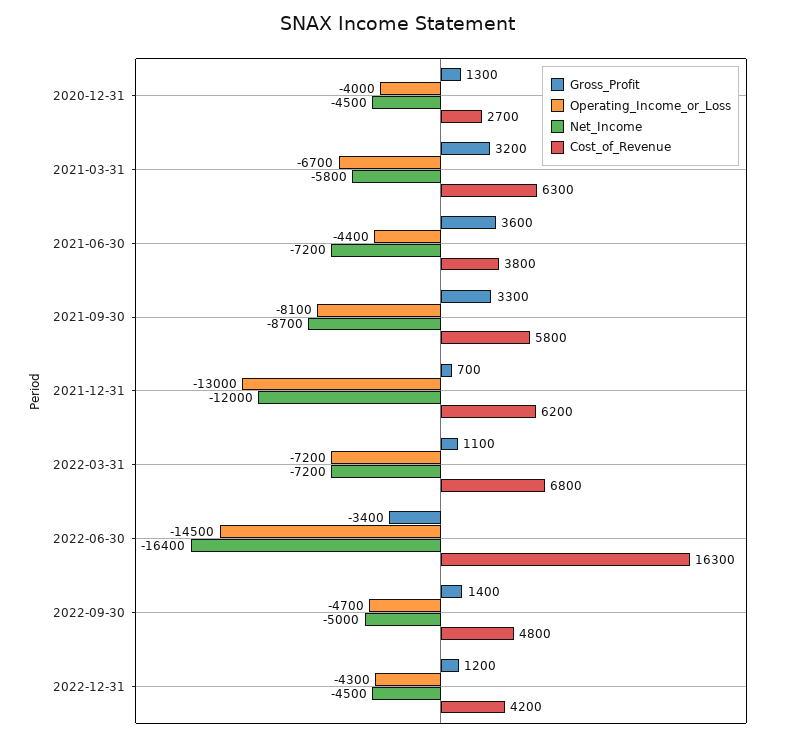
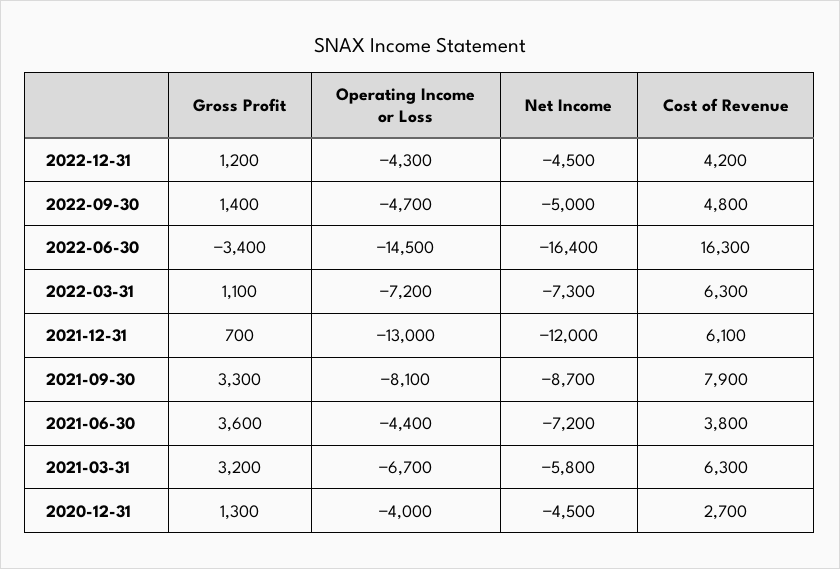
Cost_of_Revenue, 2021-09-30: 5800 -> 7900
Cost_of_Revenue, 2021-12-31: 6200 -> 6100
Net_Income, 2022-03-31: -7200 -> -7300
Cost_of_Revenue, 2022-03-31: 6800 -> 6300

